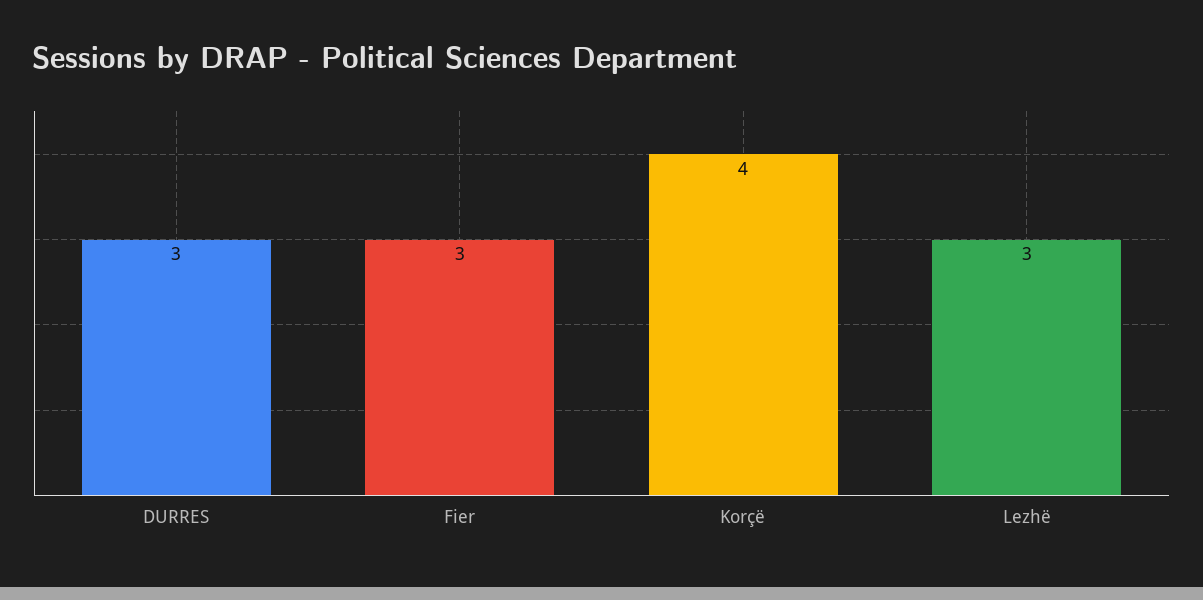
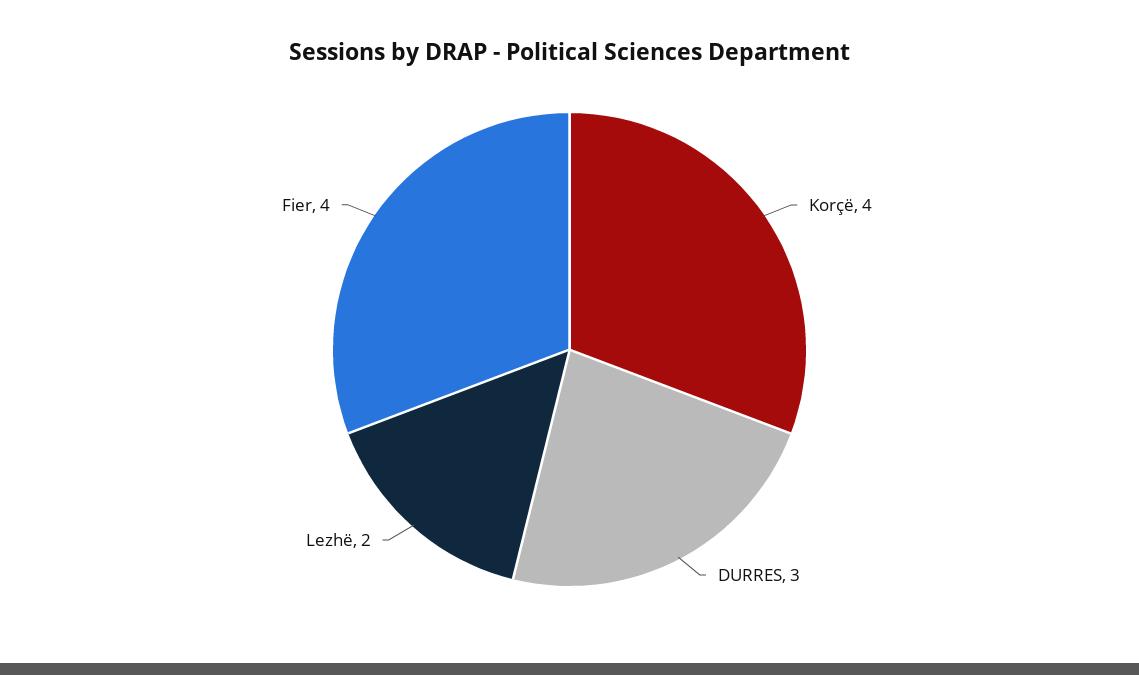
Fier: 3 -> 4
Lezhë: 3 -> 2

